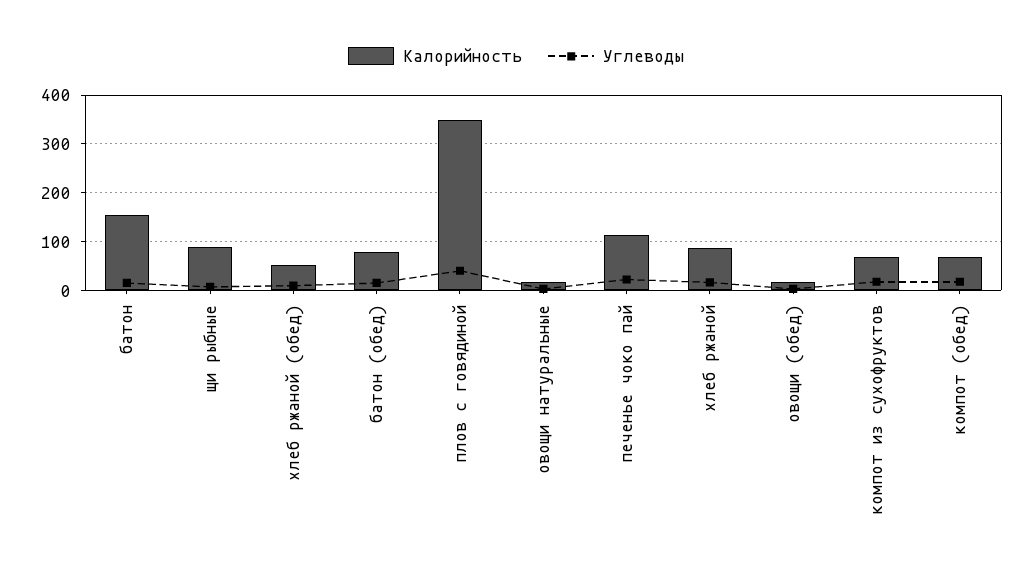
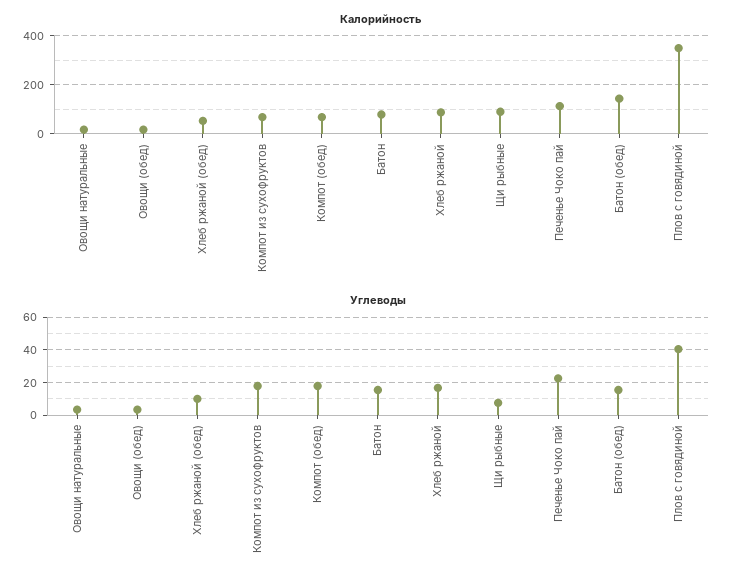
Калорийность, батон: 160 -> 75
Калорийность, батон (обед): 80 -> 150

